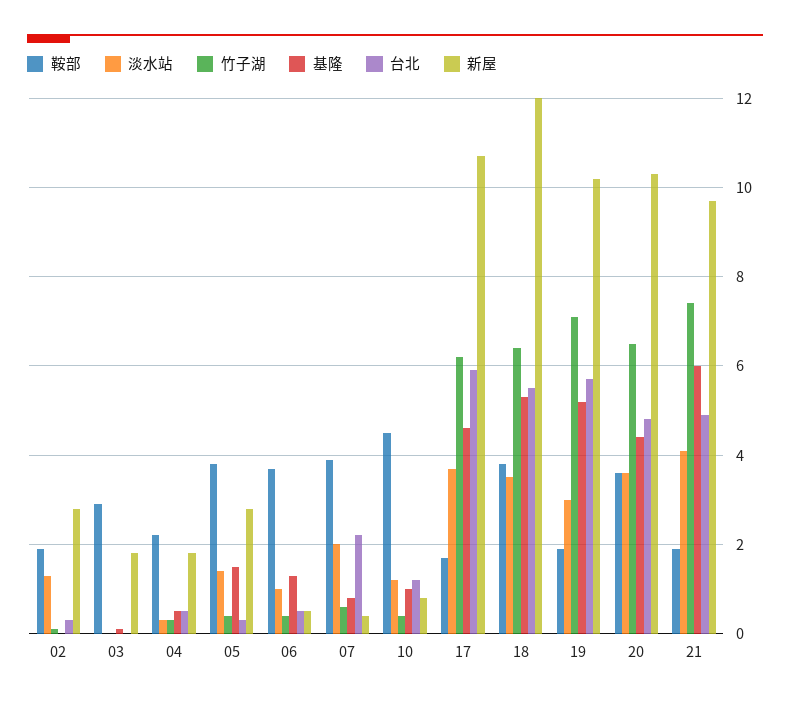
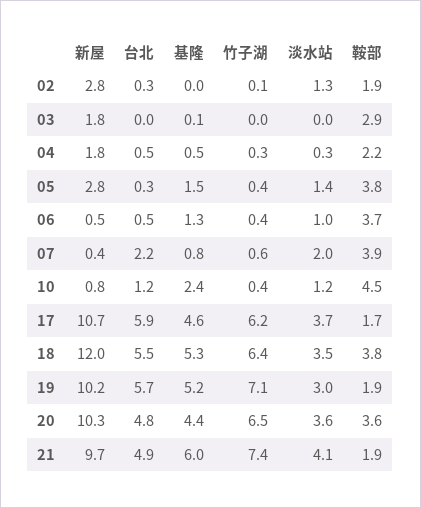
基隆, 10: 1 -> 2.4

